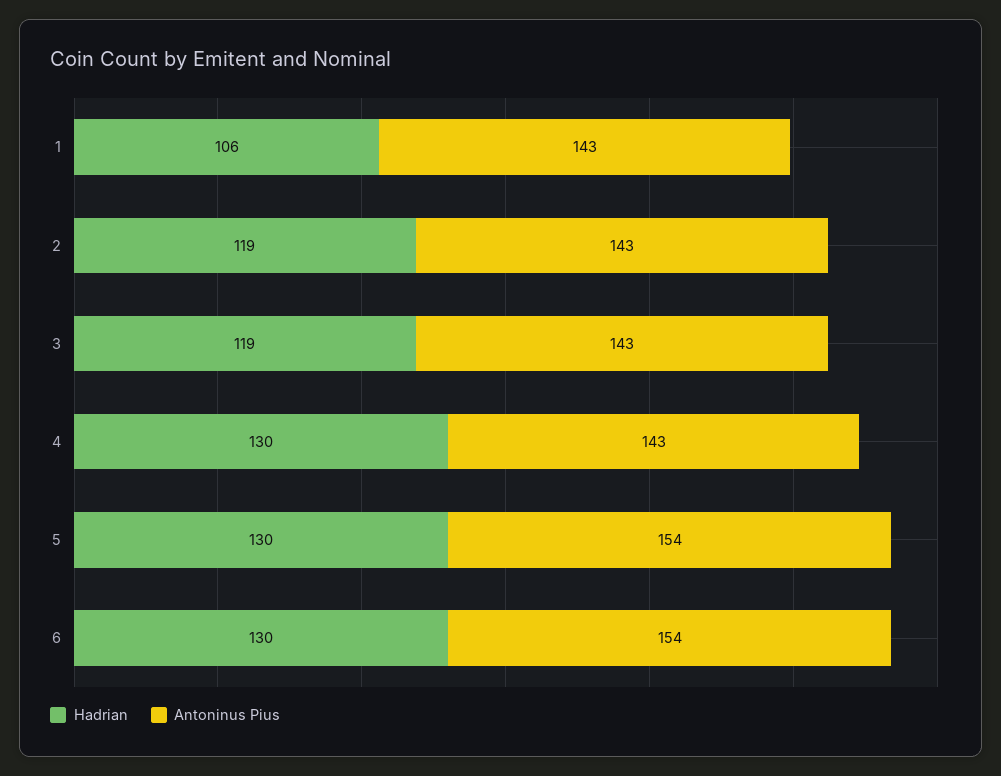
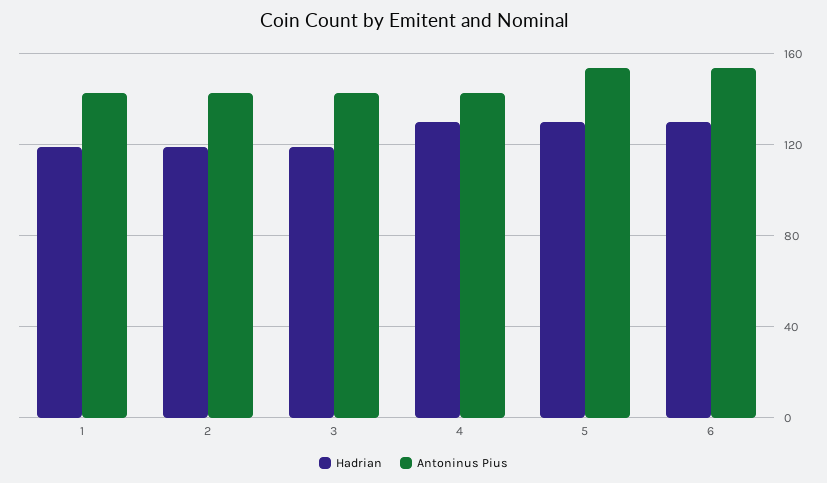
Hadrian, 1: 106 -> 120

